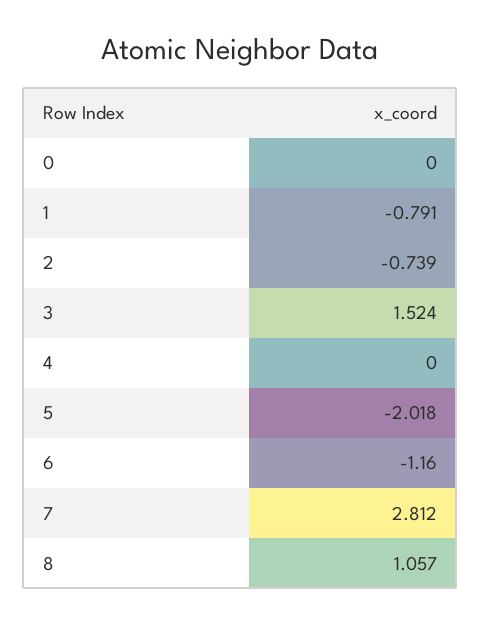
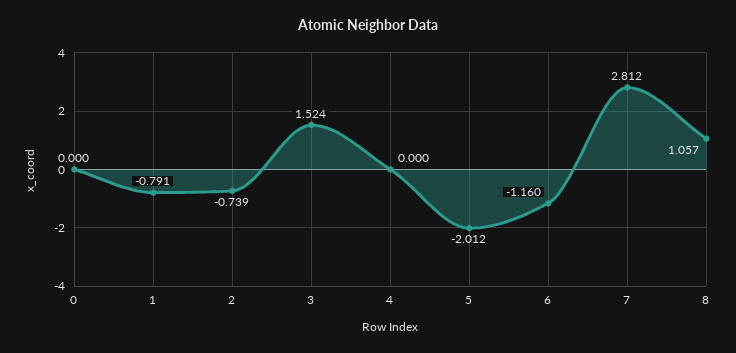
5: -2.018 -> -2.012

